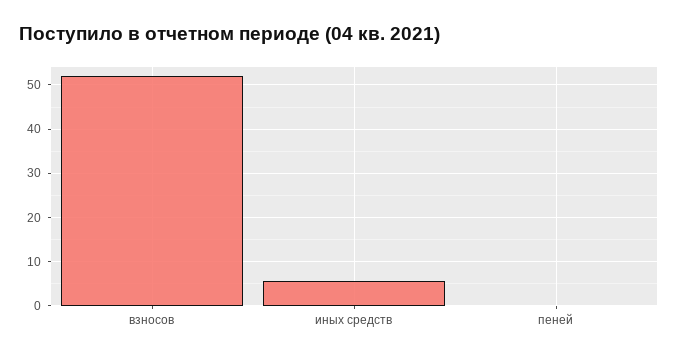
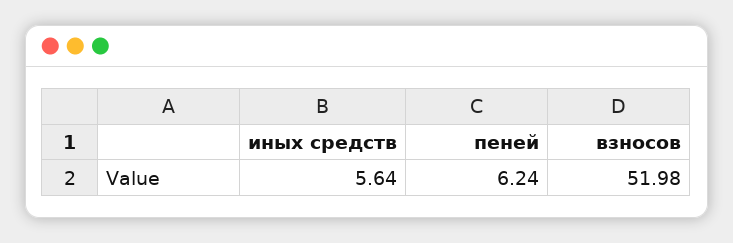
пеней: 0 -> 6.24

